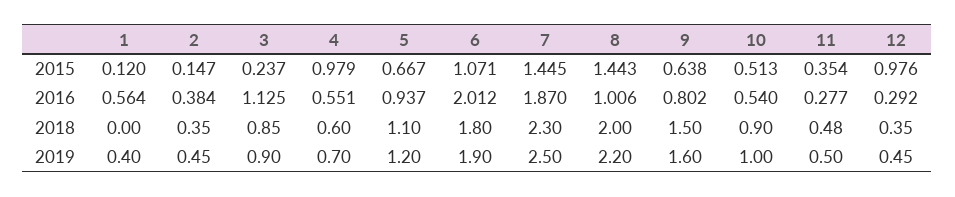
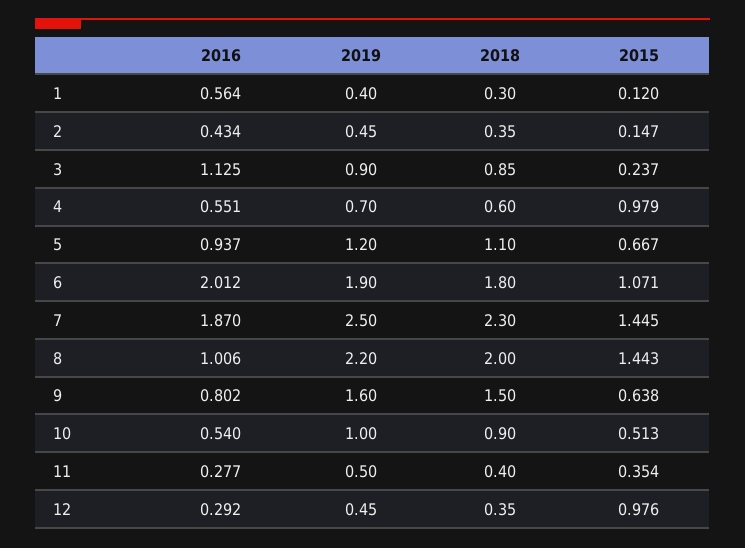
2, 2016: 0.384 -> 0.434
1, 2018: 0 -> 0.3
11, 2018: 0.48 -> 0.4

